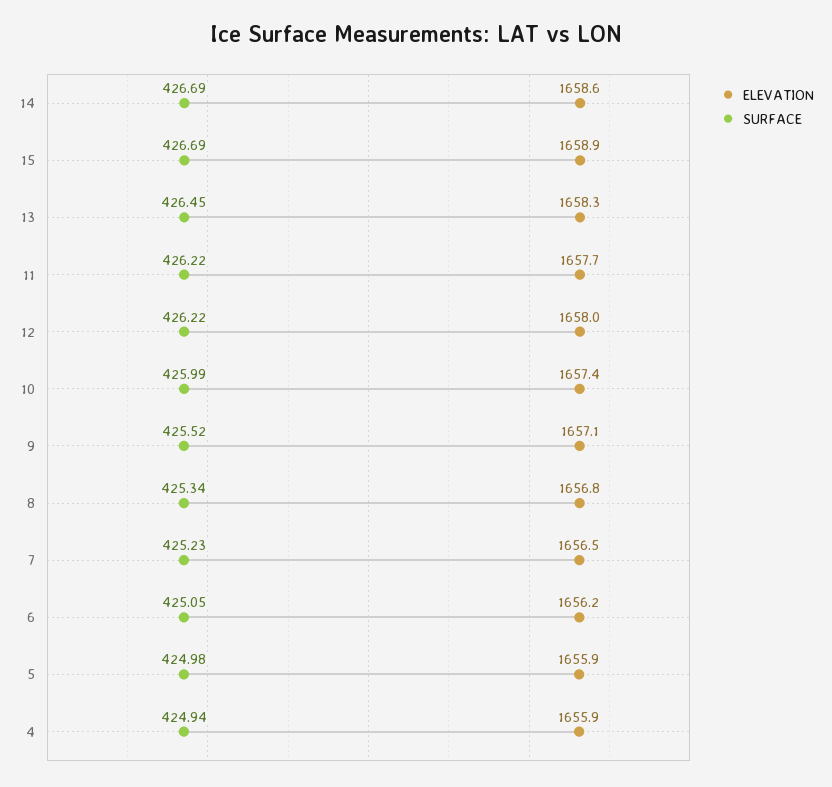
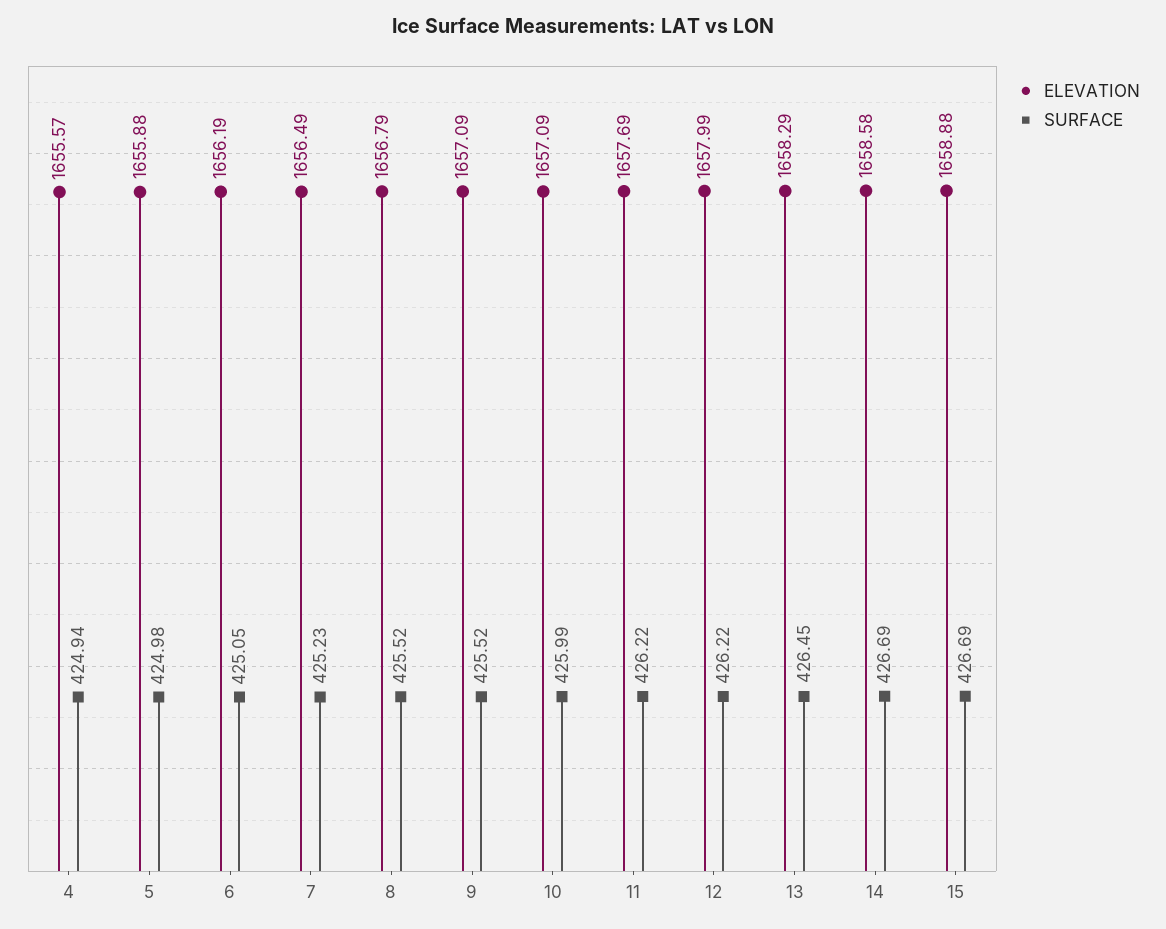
ELEVATION, 10: 1657.4 -> 1657.09
SURFACE, 8: 425.34 -> 425.52
ELEVATION, 4: 1655.9 -> 1655.57

